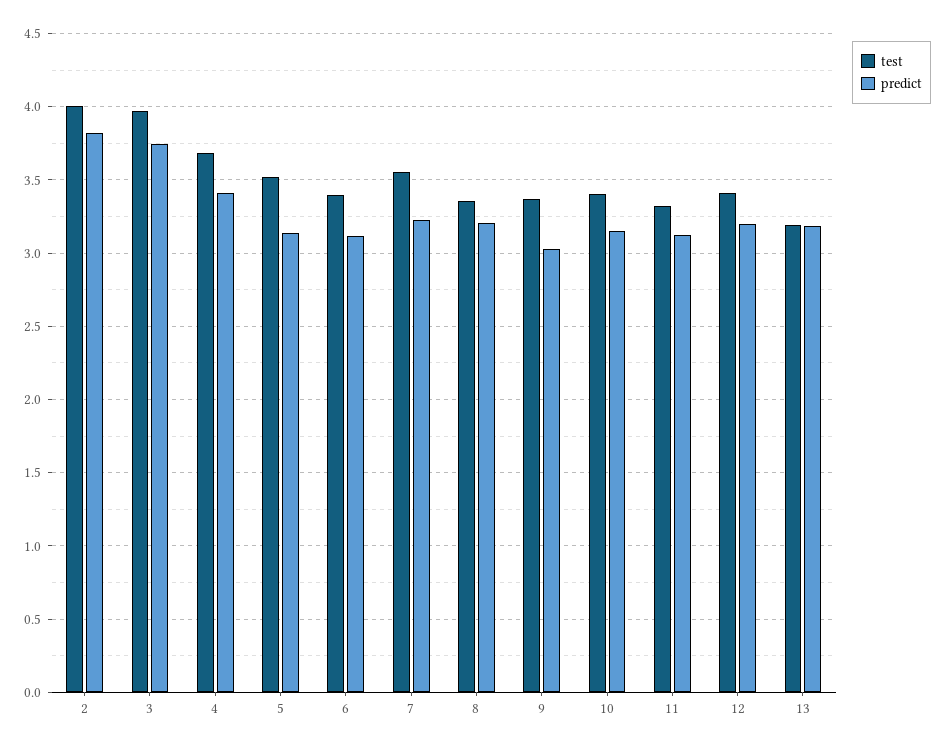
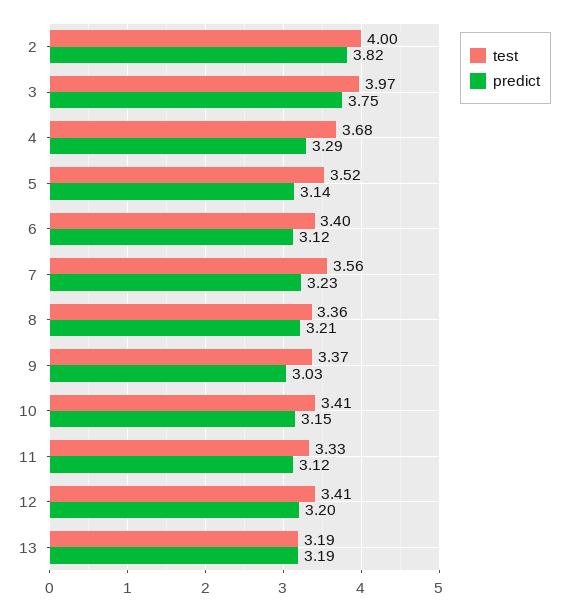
predict, 4: 3.4 -> 3.29

